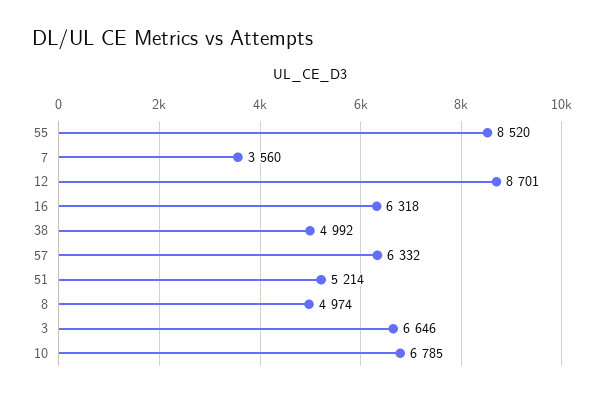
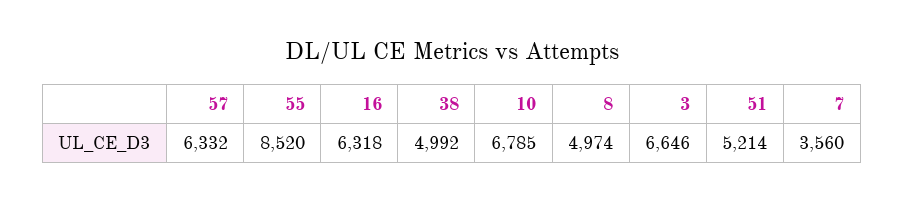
12: 8701 -> none

